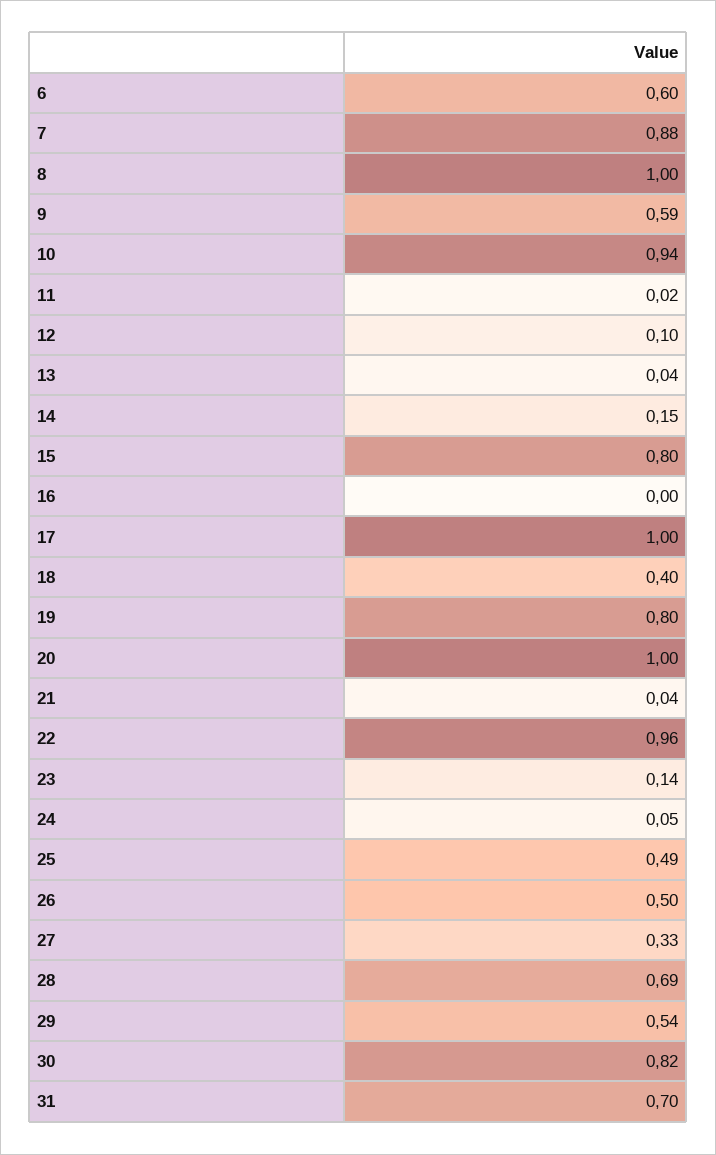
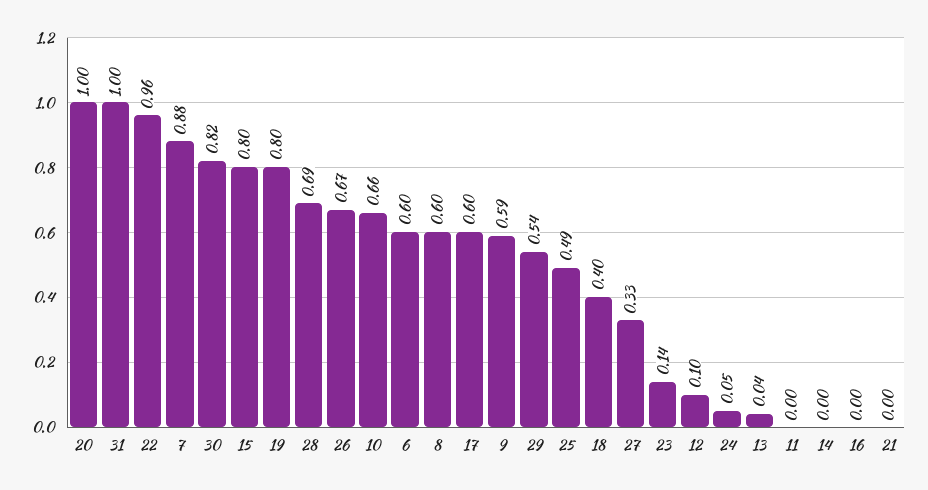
8: 1 -> 0.6
10: 0.94 -> 0.66
11: 0.02 -> 0
14: 0.15 -> 0
17: 1 -> 0.6
21: 0.04 -> 0
26: 0.5 -> 0.67
31: 0.7 -> 1

